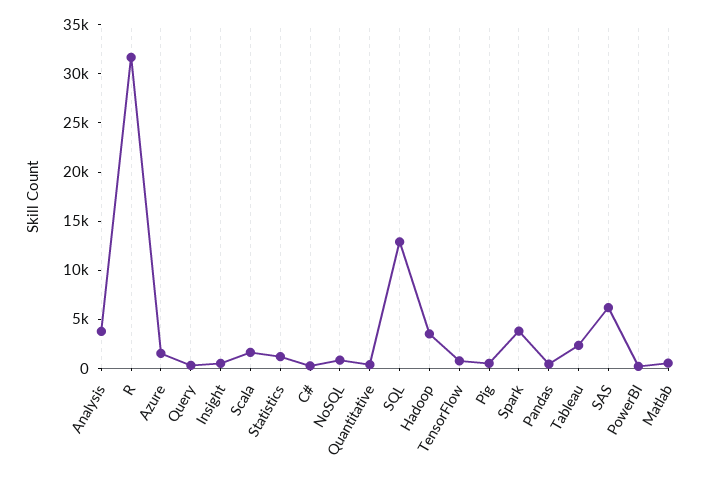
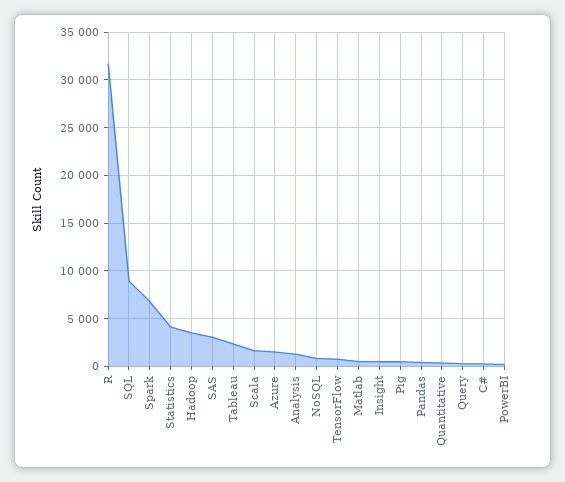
Analysis: 4000 -> 1000
Statistics: 1000 -> 4000
SQL: 13000 -> 9000
Spark: 4000 -> 7000
SAS: 6000 -> 3000

